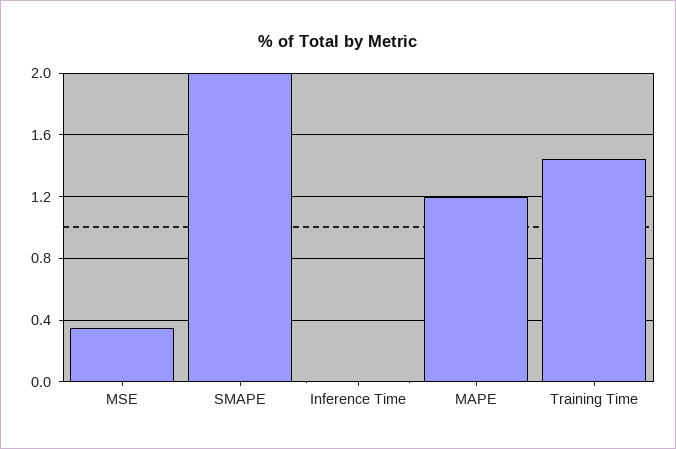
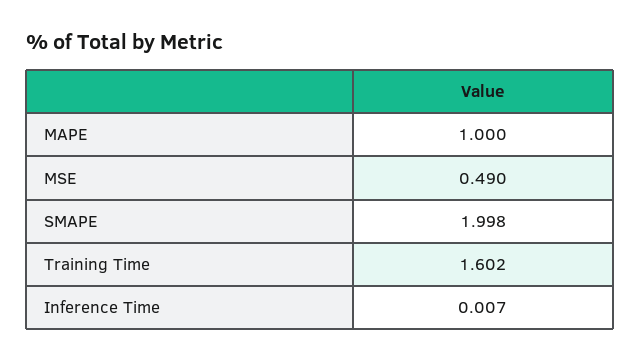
MSE: 0.35 -> 0.49
MAPE: 1.2 -> 1
Training Time: 1.45 -> 1.602

